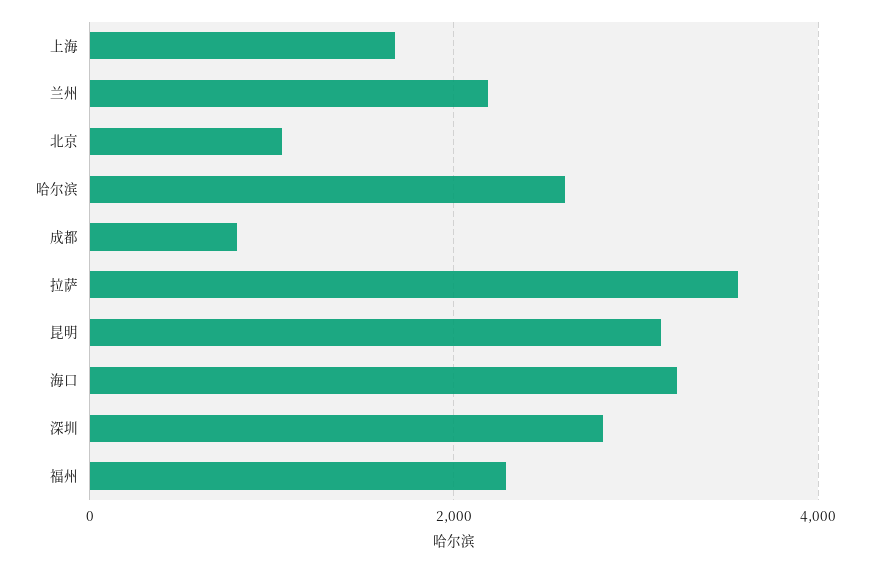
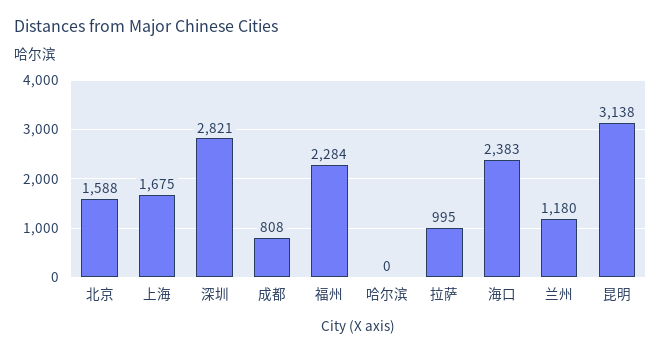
兰州: 2200 -> 1180
北京: 1000 -> 1588
哈尔滨: 2600 -> 0
拉萨: 3600 -> 995
海口: 3200 -> 2383

